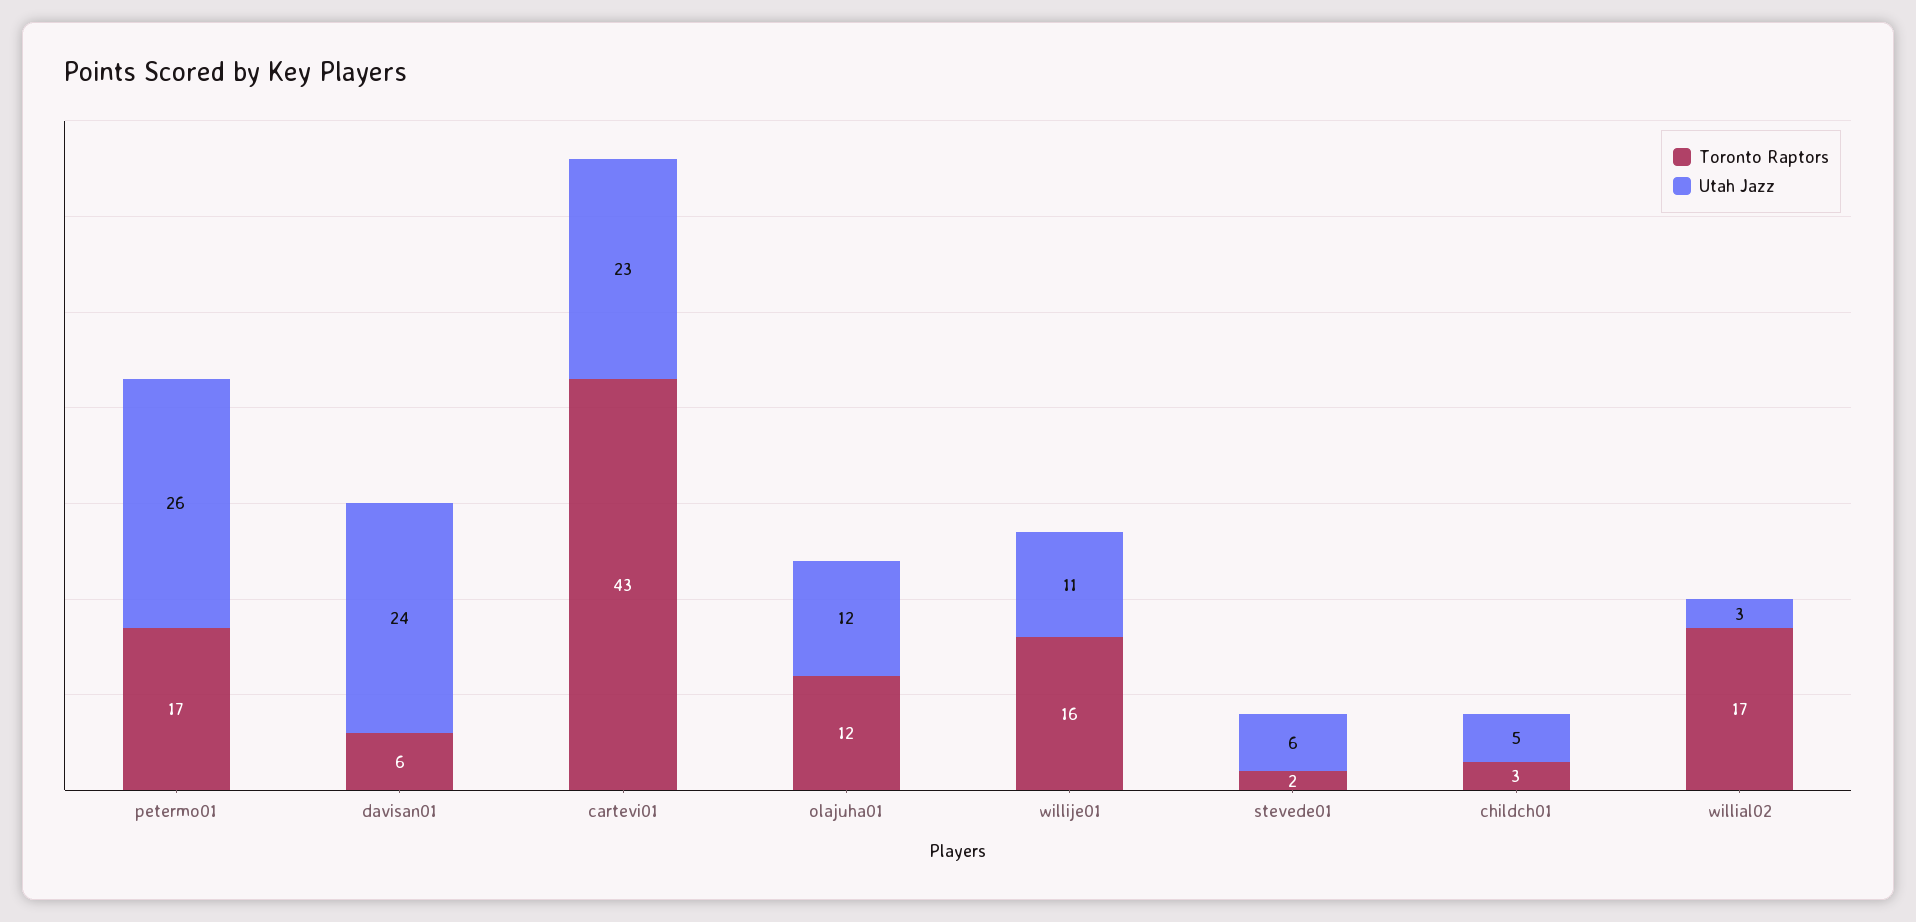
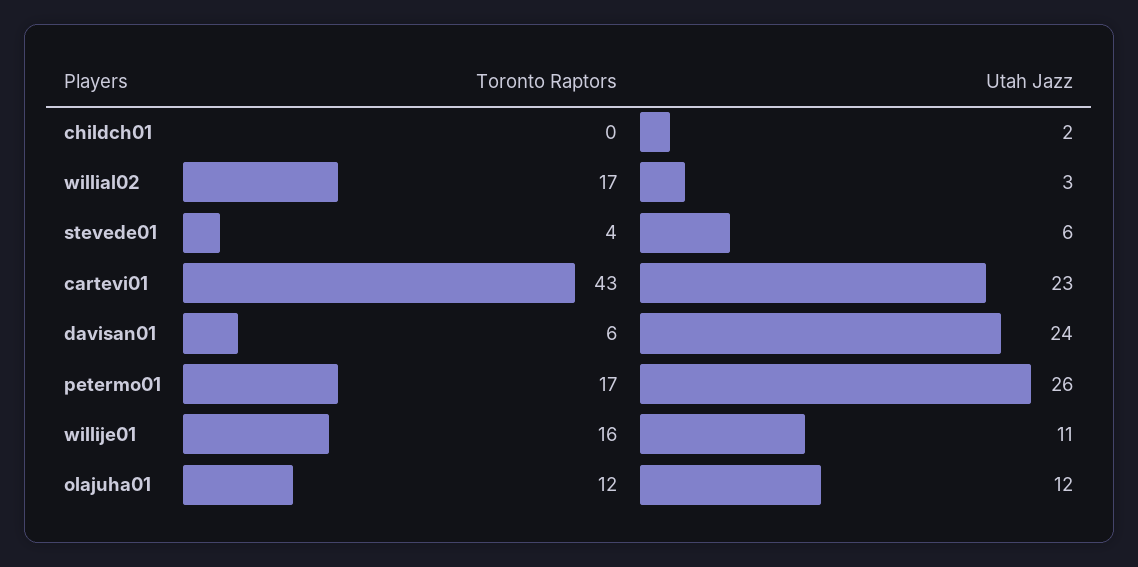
Toronto Raptors, stevede01: 2 -> 4
Toronto Raptors, childch01: 3 -> 0
Utah Jazz, childch01: 5 -> 2

